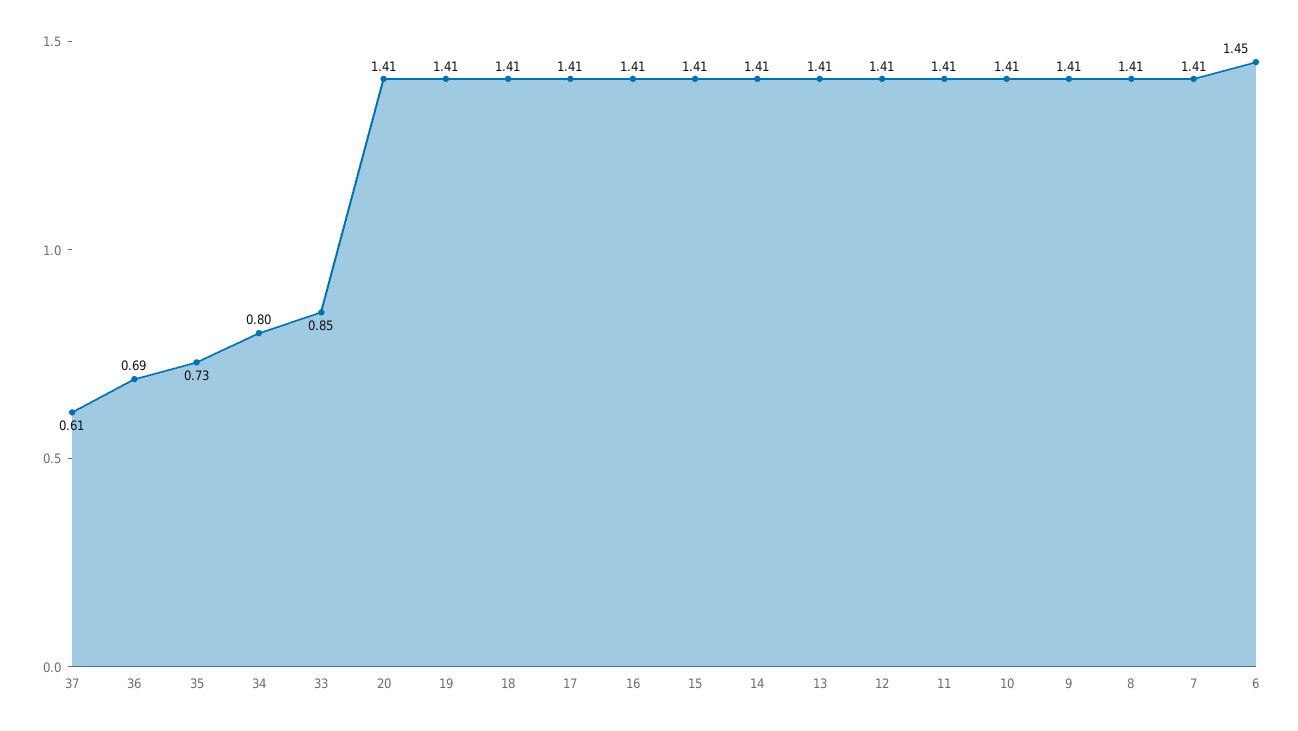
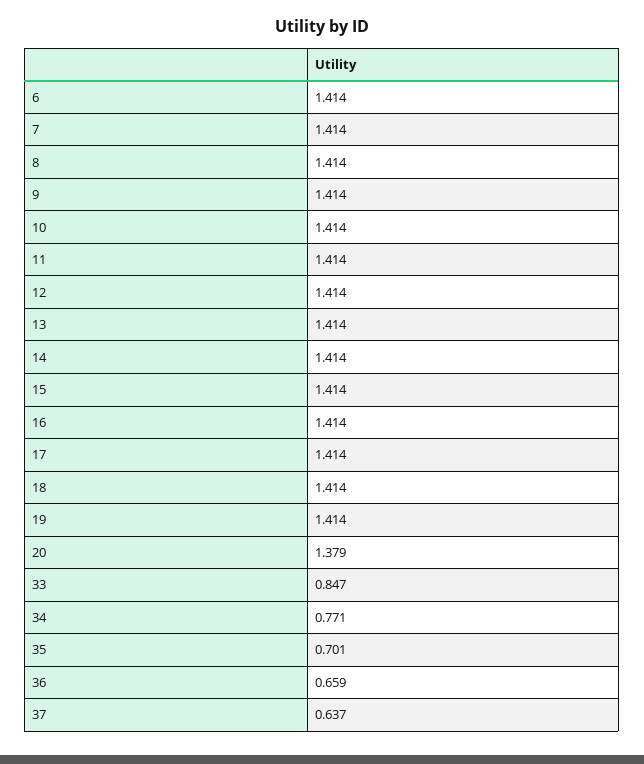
37: 0.61 -> 0.637
36: 0.69 -> 0.659
35: 0.73 -> 0.701
34: 0.8 -> 0.771
20: 1.41 -> 1.379
6: 1.45 -> 1.414

